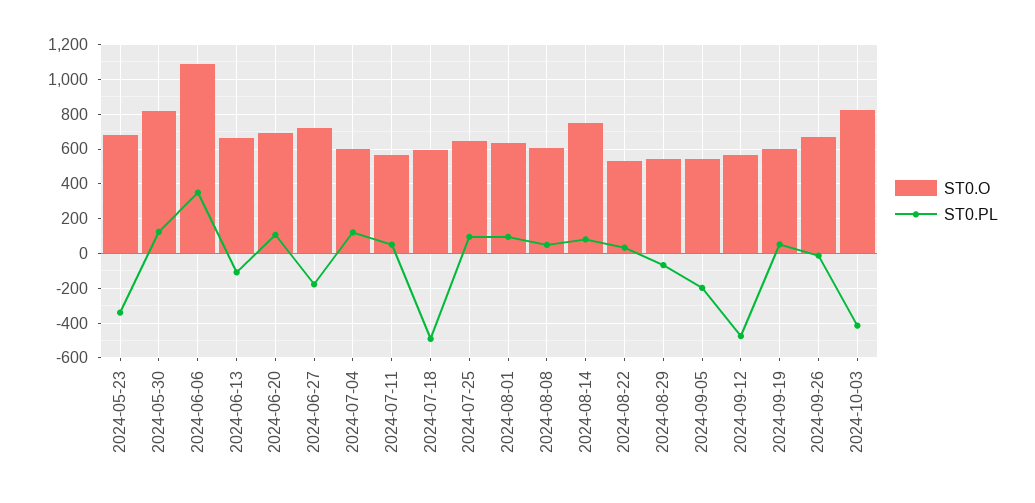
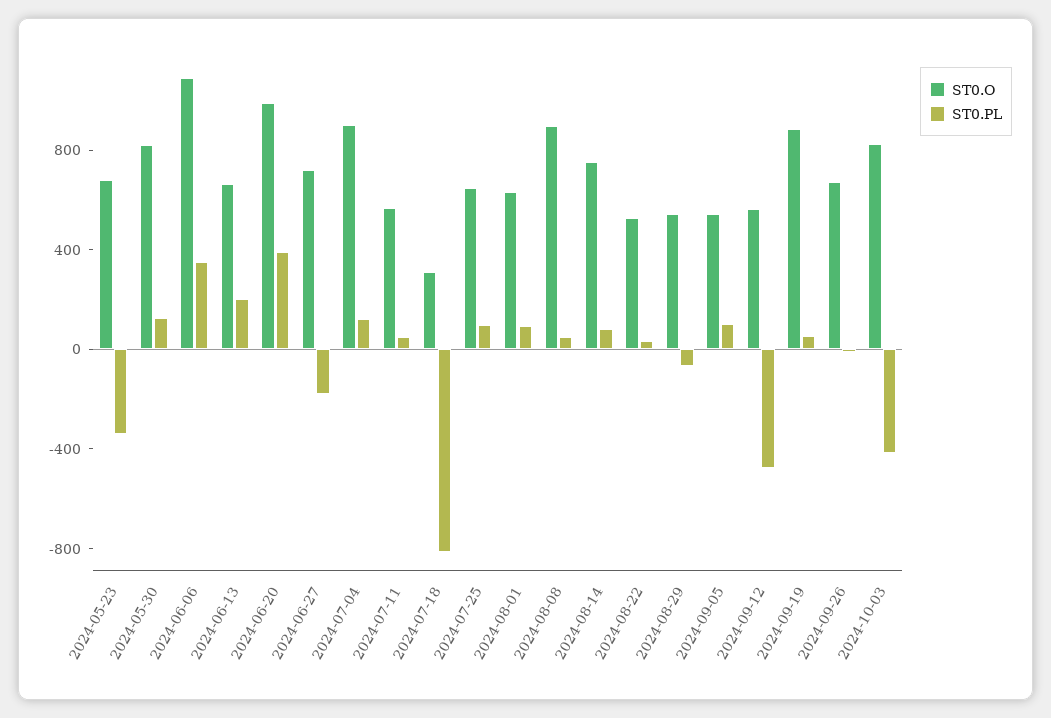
ST0.PL, 2024-06-13: -100 -> 200
ST0.O, 2024-06-20: 700 -> 1000
ST0.PL, 2024-06-20: 100 -> 400
ST0.O, 2024-07-04: 600 -> 900
ST0.O, 2024-07-18: 600 -> 300
ST0.PL, 2024-07-18: -500 -> -800
ST0.O, 2024-08-08: 600 -> 900
ST0.PL, 2024-09-05: -200 -> 100
ST0.O, 2024-09-19: 600 -> 900

